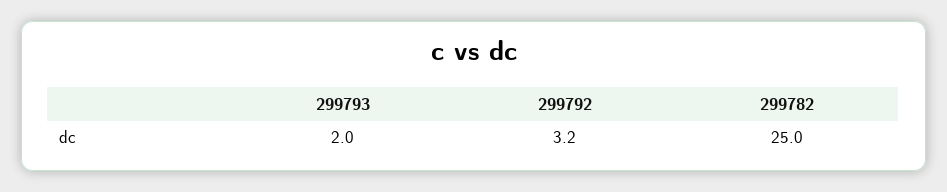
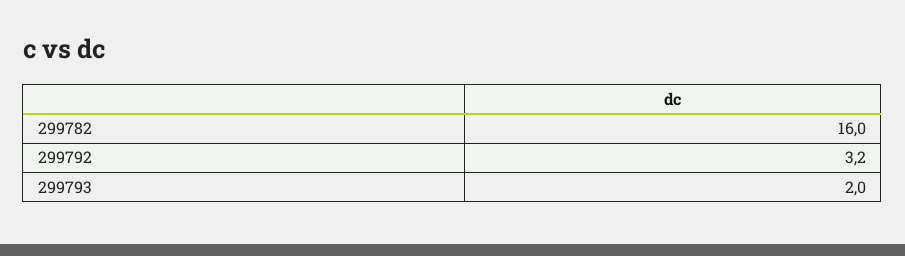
299782: 25 -> 16

